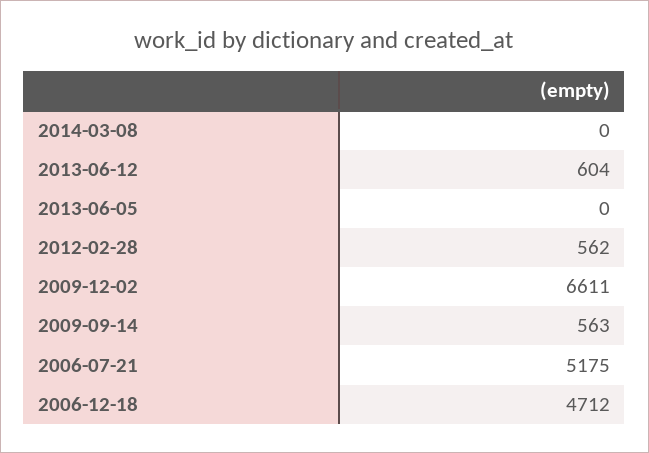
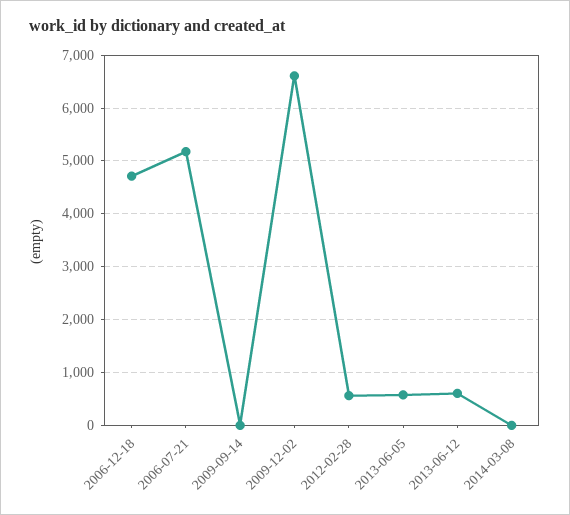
2013-06-05: 0 -> 600
2009-09-14: 563 -> 0

